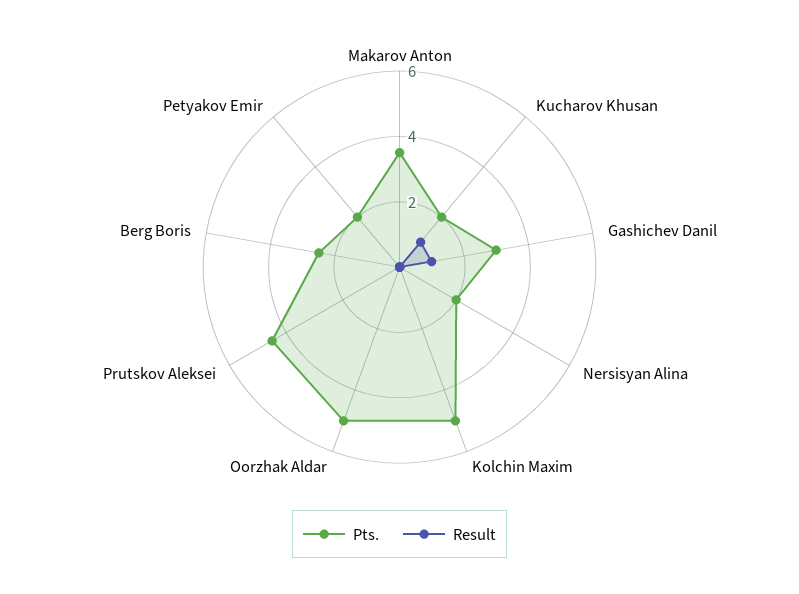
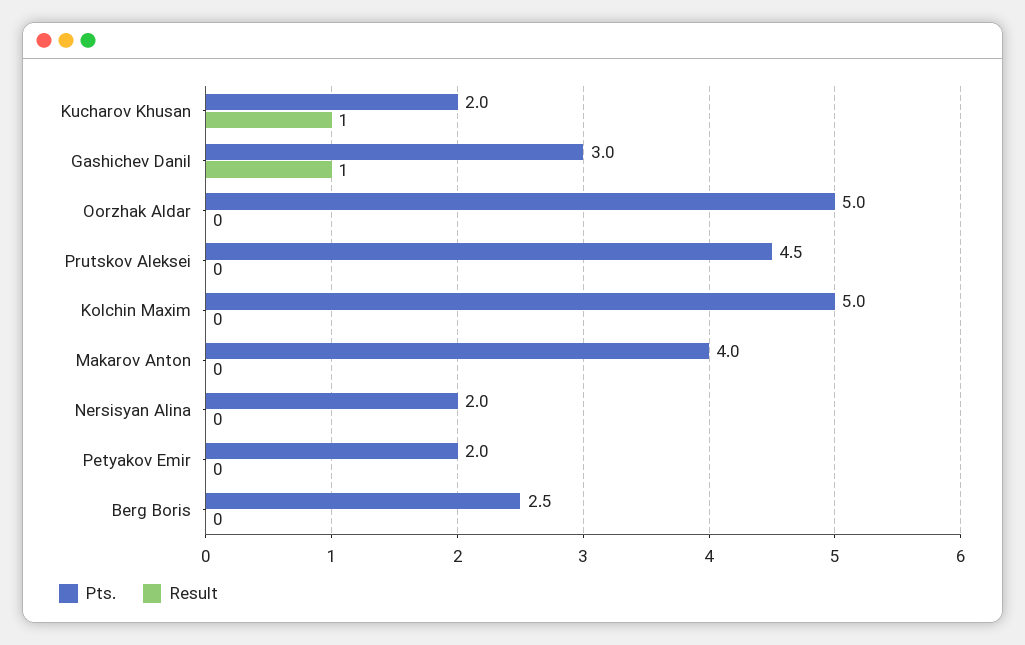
Pts., Makarov Anton: 3.5 -> 4

